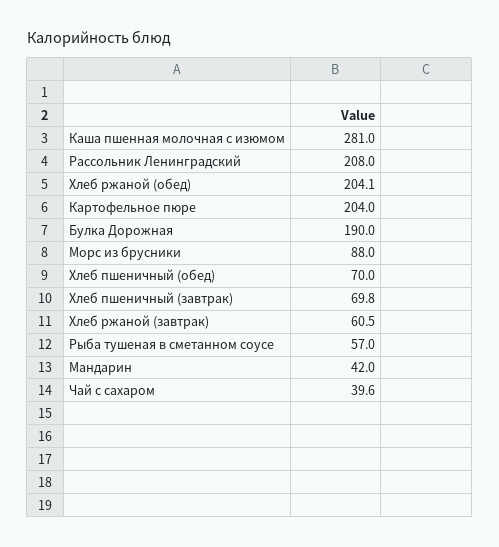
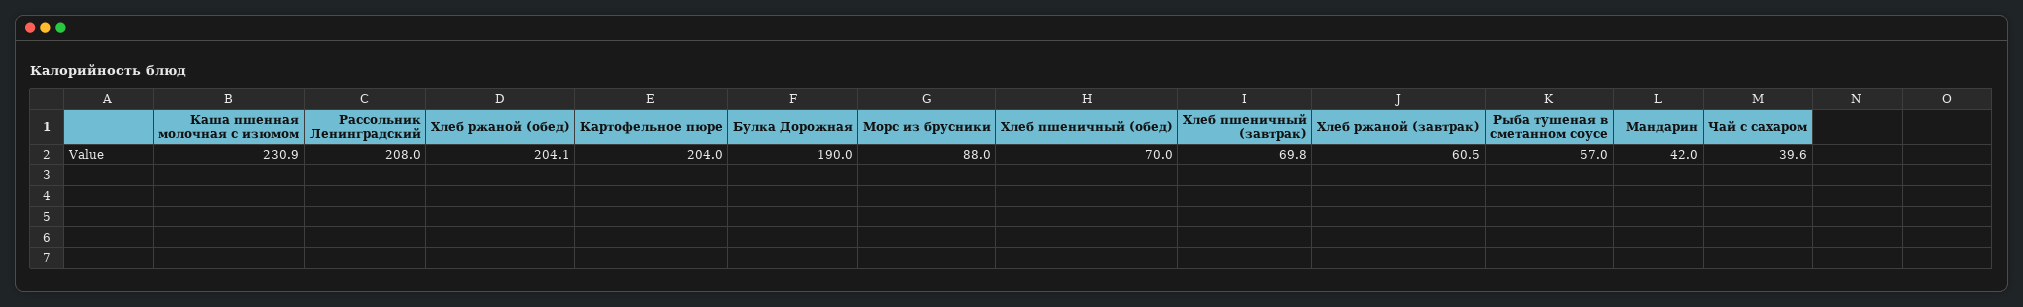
Каша пшенная молочная с изюмом: 281 -> 230.9

